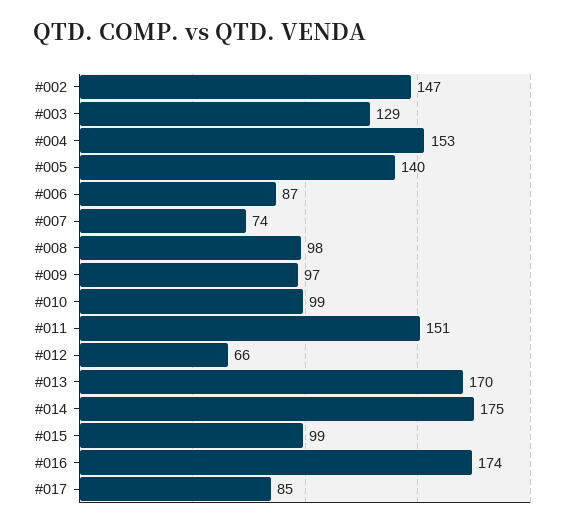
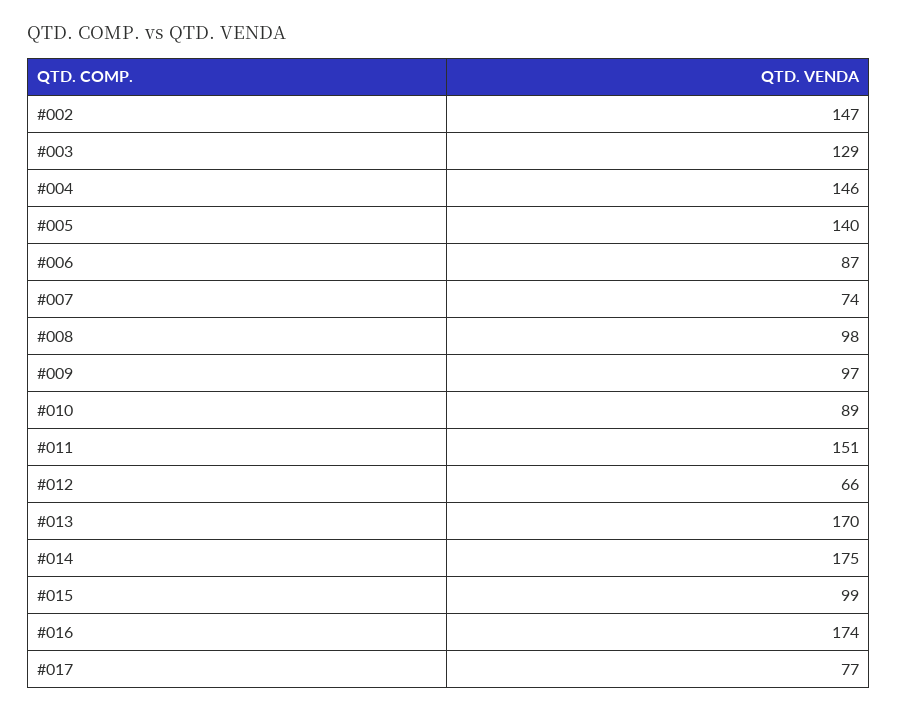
#004: 153 -> 146
#010: 99 -> 89
#017: 85 -> 77

